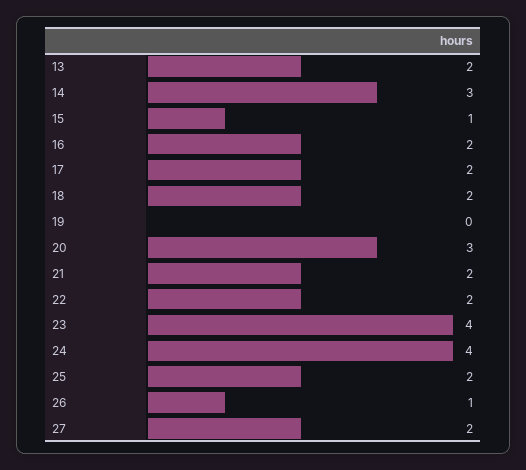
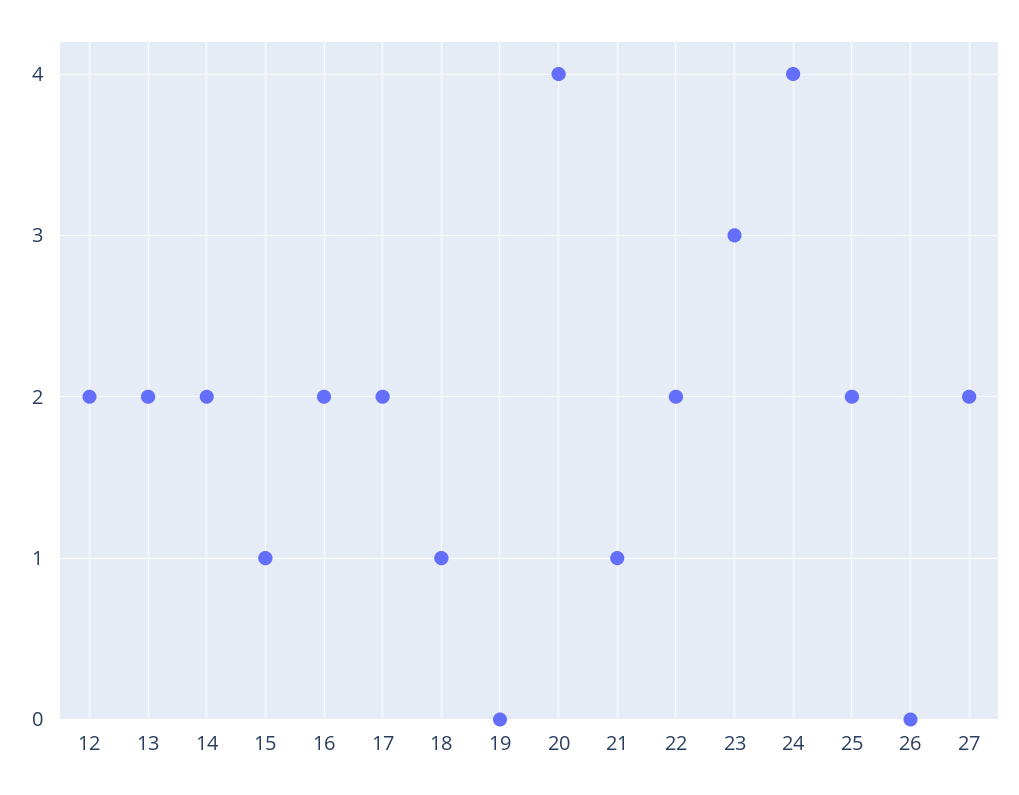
14: 3 -> 2
18: 2 -> 1
20: 3 -> 4
21: 2 -> 1
23: 4 -> 3
26: 1 -> 0
12: none -> 2

